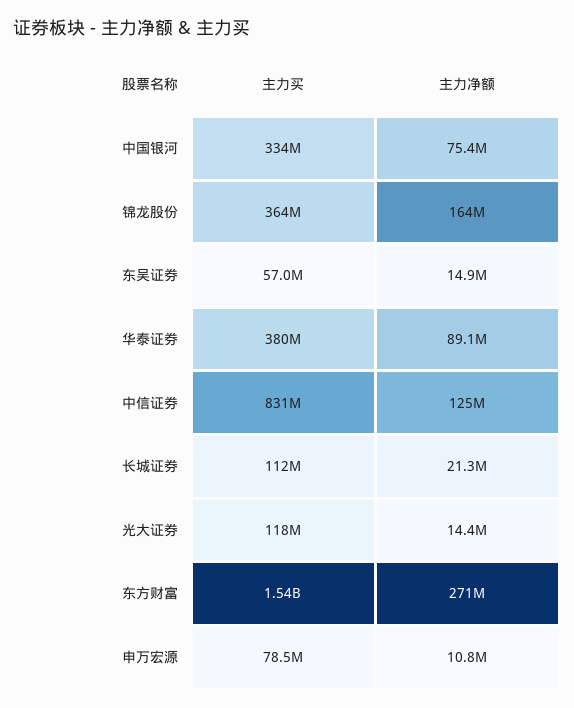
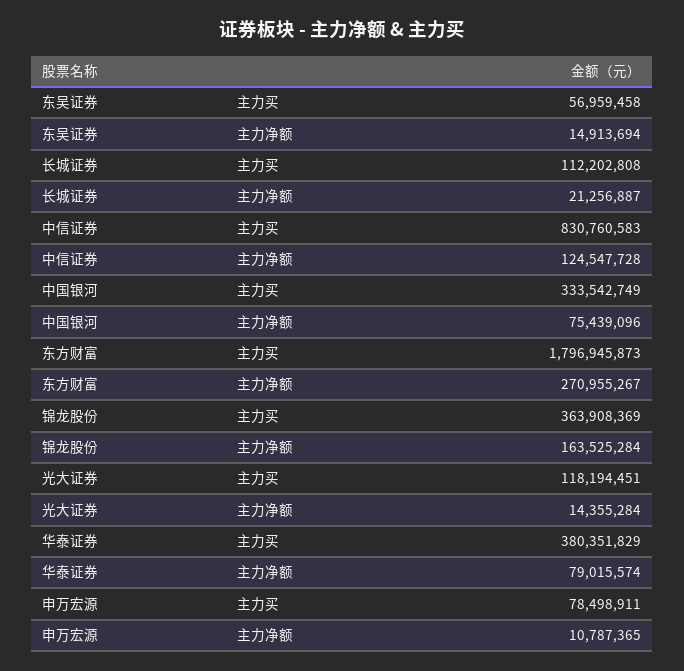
主力净额, 华泰证券: 89100000 -> 79015574
主力买, 东方财富: 1540000000 -> 1796945873

